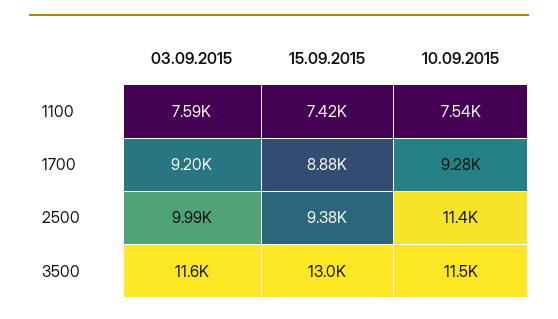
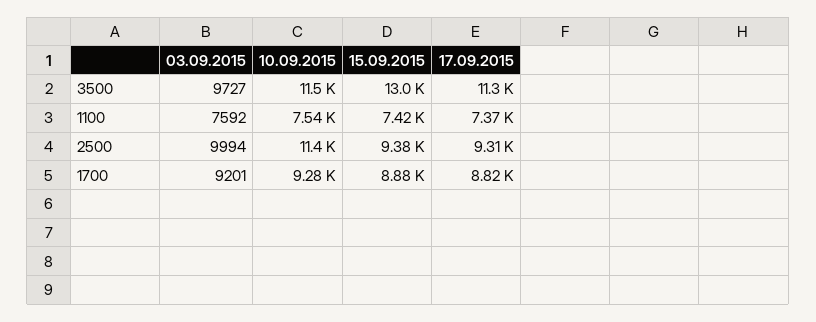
03.09.2015, 3500: 11600 -> 9727
17.09.2015, 3500: none -> 11300
17.09.2015, 1100: none -> 7370
17.09.2015, 2500: none -> 9310
17.09.2015, 1700: none -> 8820

